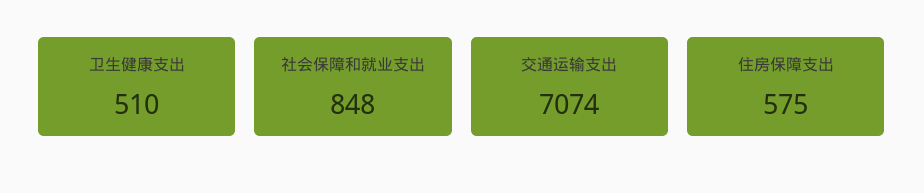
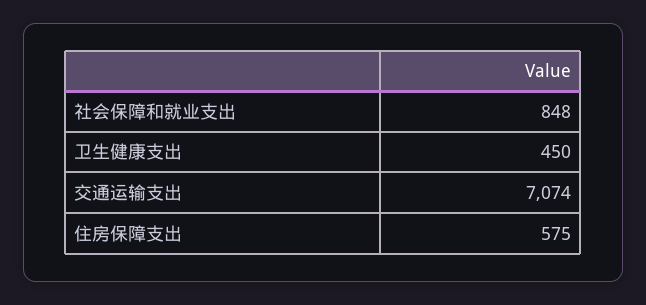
卫生健康支出: 510 -> 450

